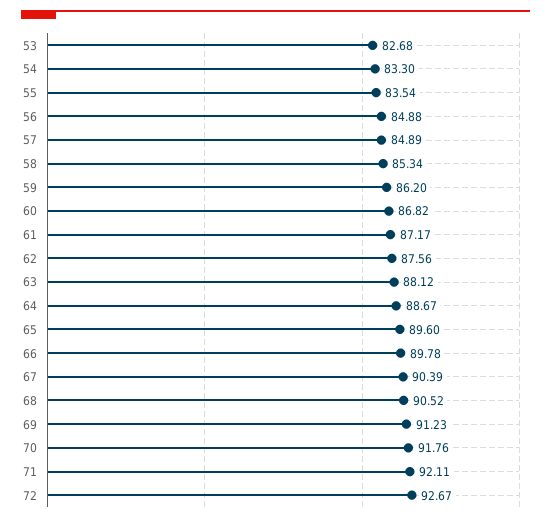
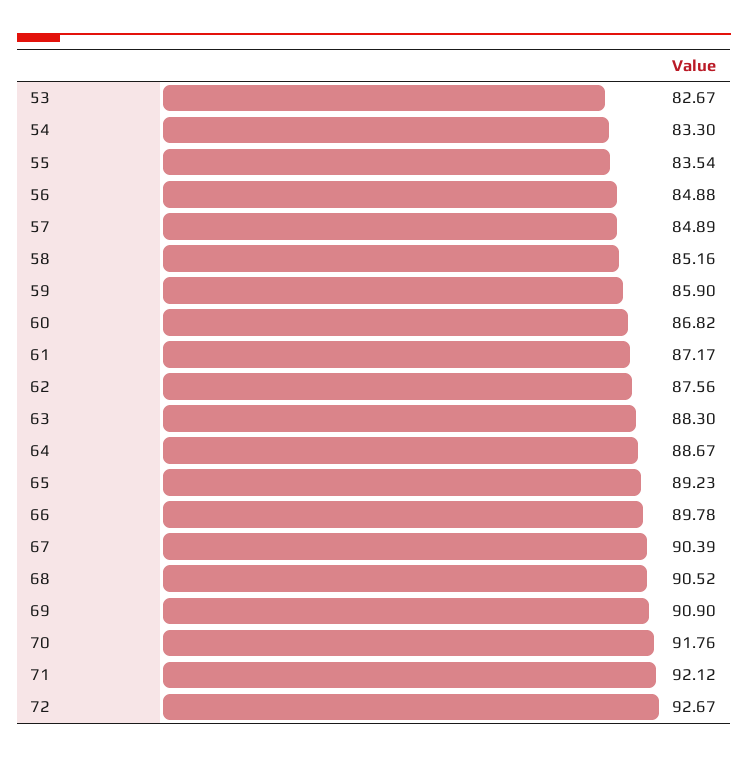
53: 82.68 -> 82.67
58: 85.34 -> 85.16
59: 86.2 -> 85.9
63: 88.12 -> 88.3
65: 89.6 -> 89.23
69: 91.23 -> 90.9
71: 92.11 -> 92.12

